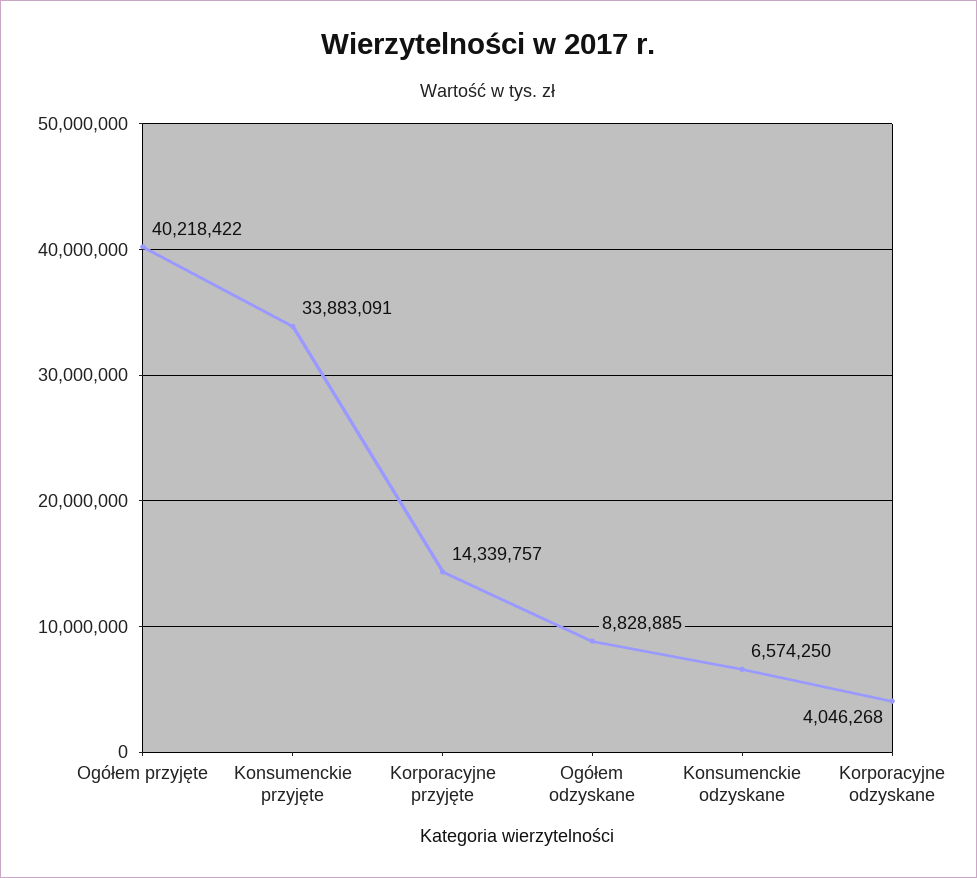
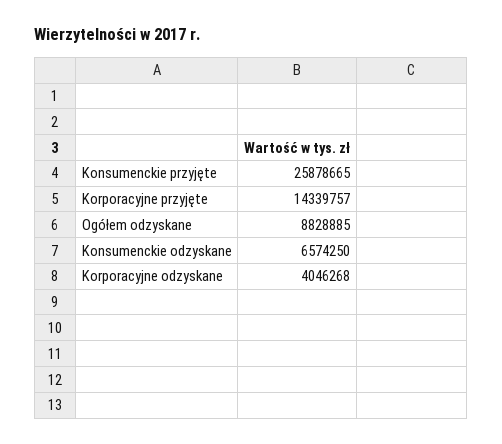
Ogółem przyjęte: 40218422 -> none
Konsumenckie przyjęte: 33883091 -> 25878665

